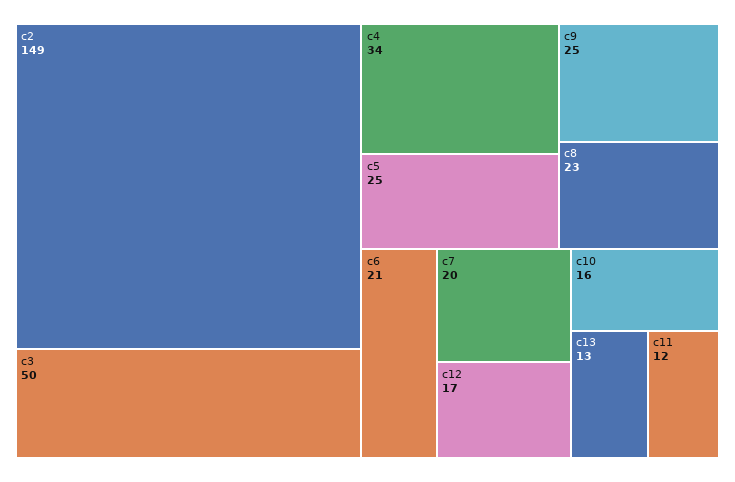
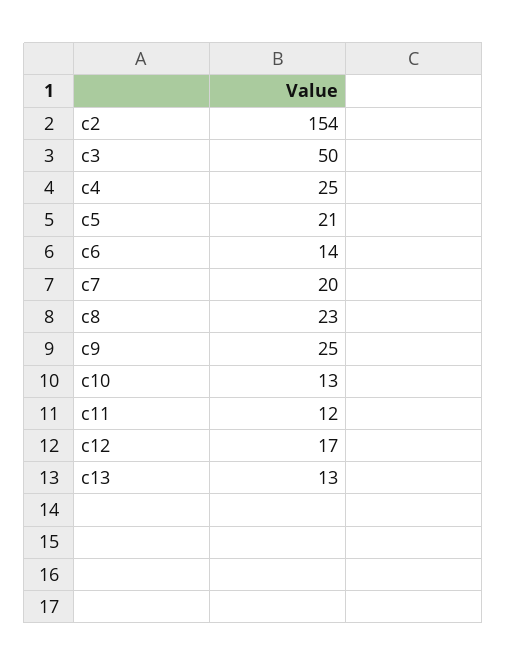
c2: 149 -> 154
c4: 34 -> 25
c5: 25 -> 21
c6: 21 -> 14
c10: 16 -> 13

